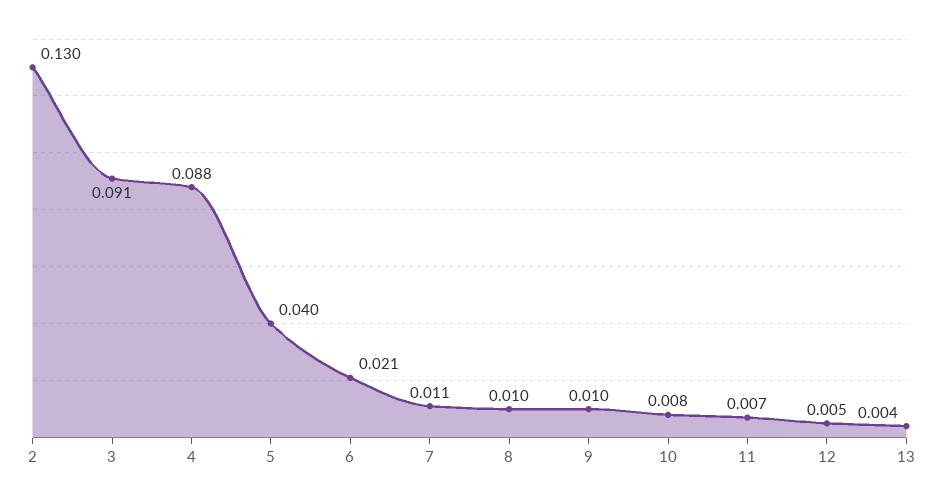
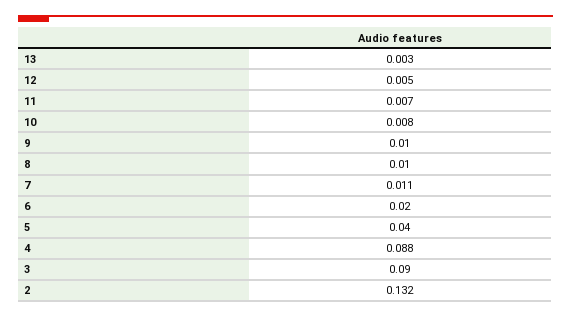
2: 0.13 -> 0.132
3: 0.091 -> 0.09
6: 0.021 -> 0.02
13: 0.004 -> 0.003

